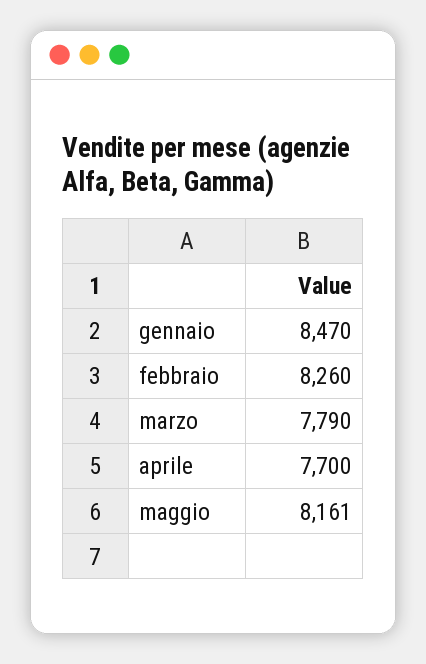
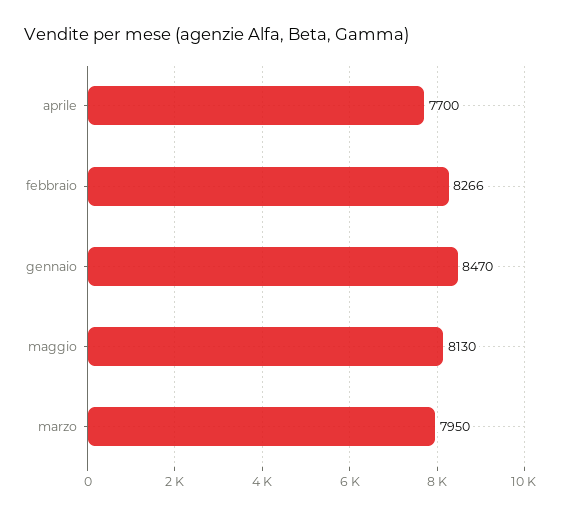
febbraio: 8260 -> 8266
marzo: 7790 -> 7950
maggio: 8161 -> 8130

